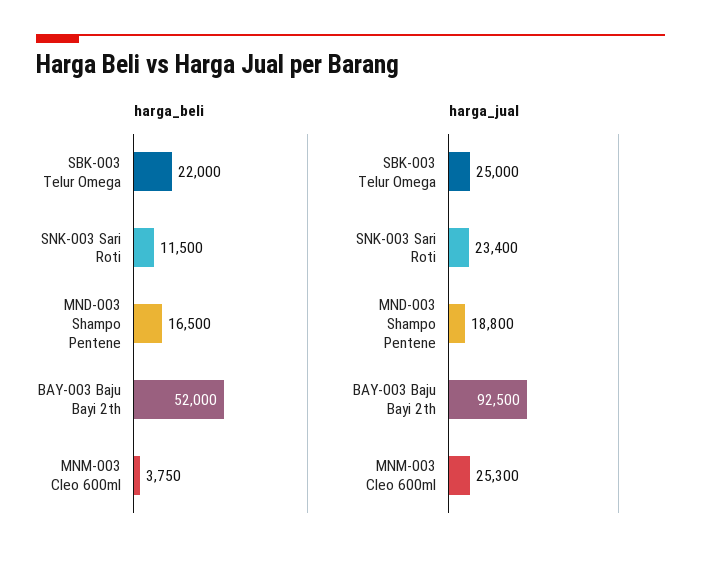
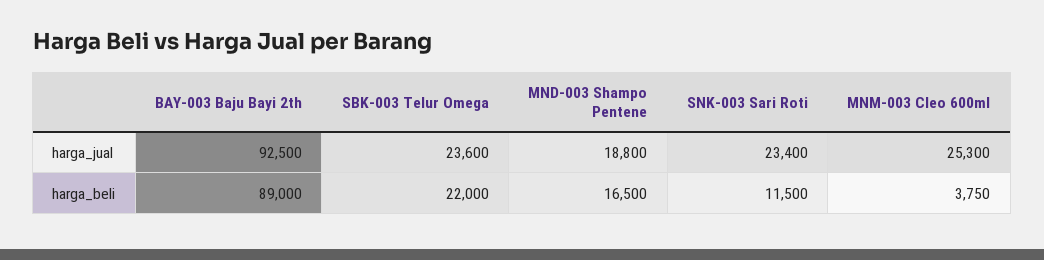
harga_beli, BAY-003 Baju Bayi 2th: 52000 -> 89000
harga_jual, SBK-003 Telur Omega: 25000 -> 23600

